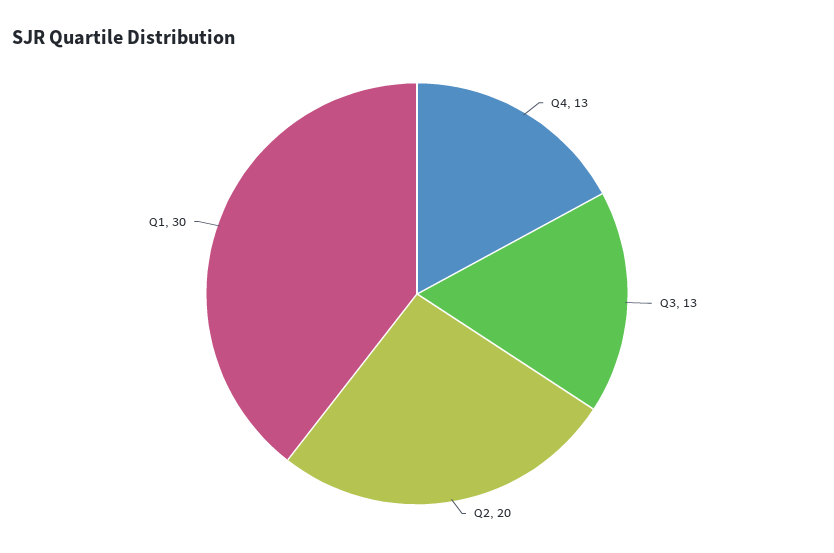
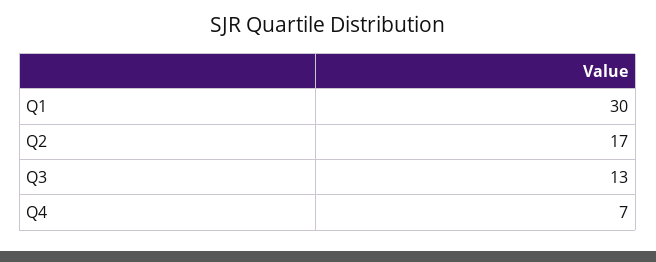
Q4: 13 -> 7
Q2: 20 -> 17

